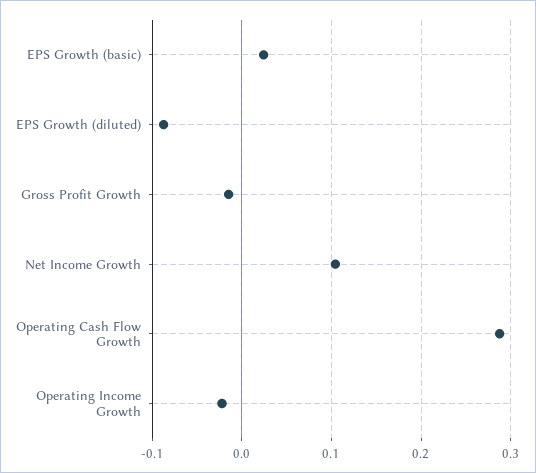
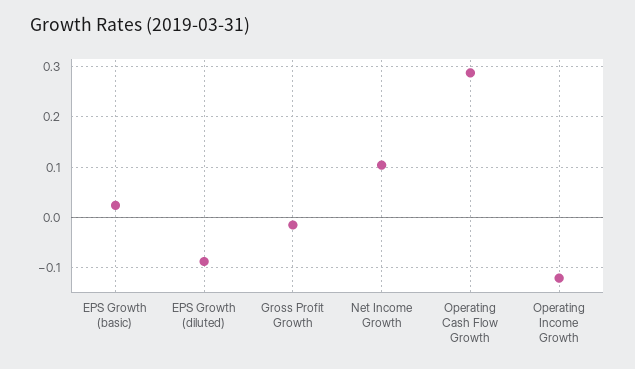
Operating Income Growth: -0.02 -> -0.12

